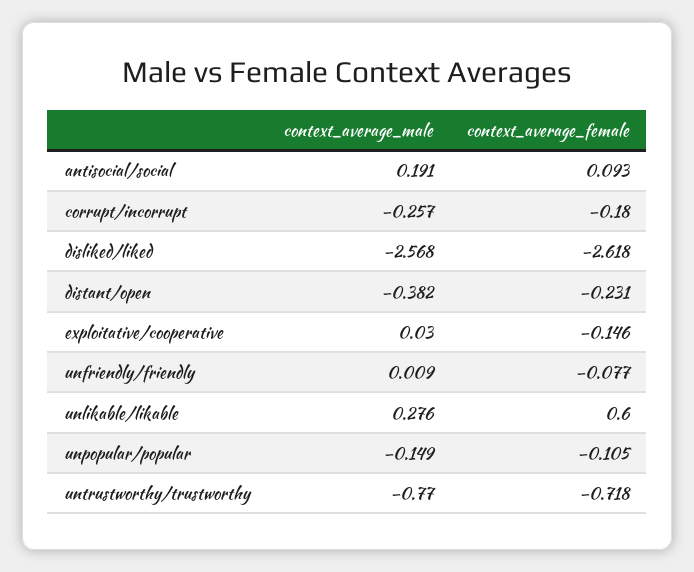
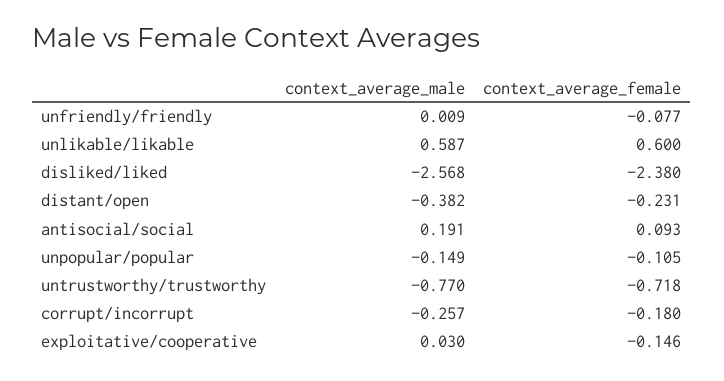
context_average_female, disliked/liked: -2.618 -> -2.38
context_average_male, unlikable/likable: 0.276 -> 0.587

